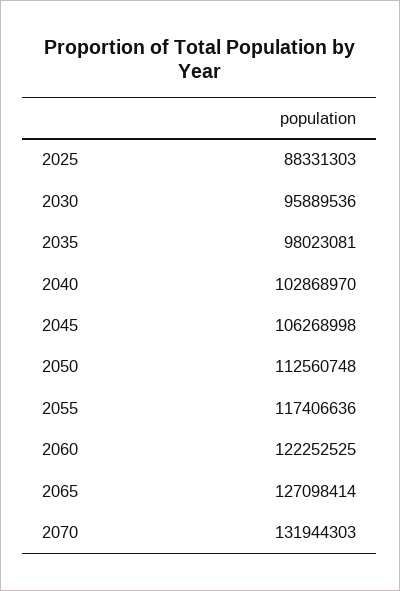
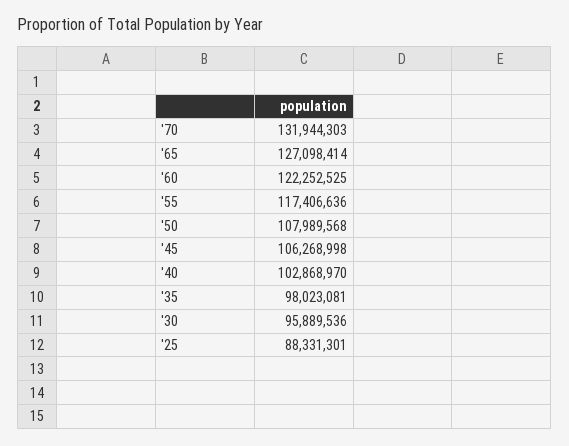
2025: 88331303 -> 88331301
2050: 112560748 -> 107989568

